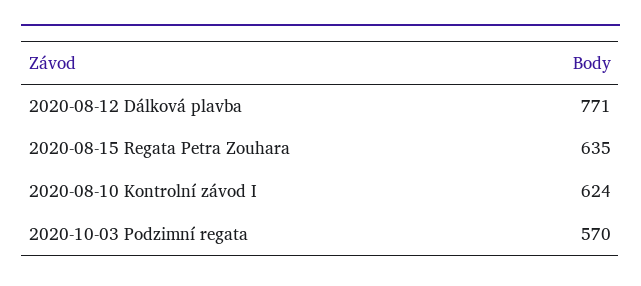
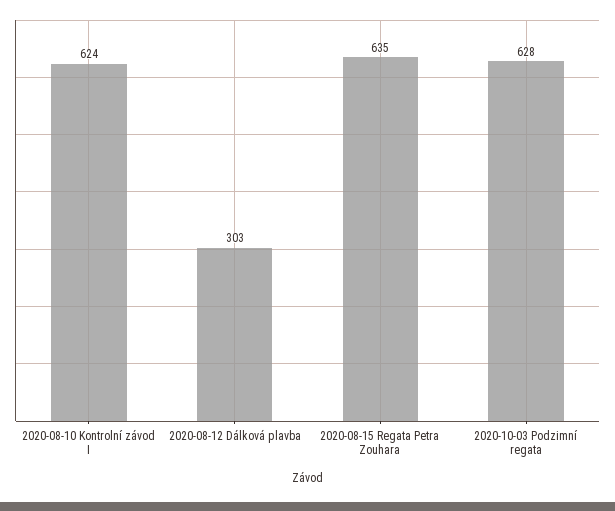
2020-08-12 Dálková plavba: 771 -> 303
2020-10-03 Podzimní regata: 570 -> 628

